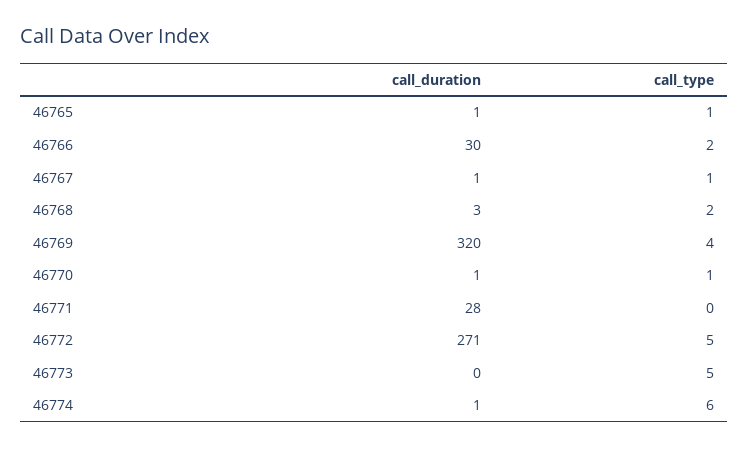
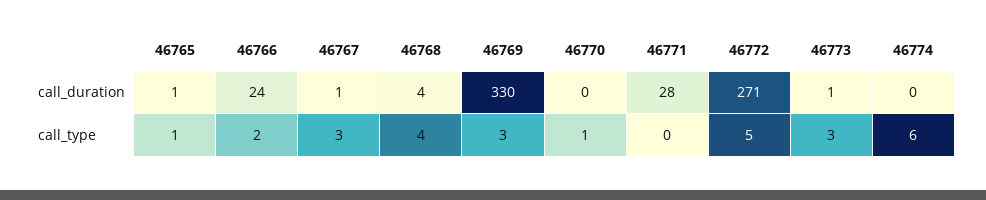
call_duration, 46766: 30 -> 24
call_type, 46767: 1 -> 3
call_duration, 46768: 3 -> 4
call_type, 46768: 2 -> 4
call_duration, 46769: 320 -> 330
call_type, 46769: 4 -> 3
call_duration, 46770: 1 -> 0
call_duration, 46773: 0 -> 1
call_type, 46773: 5 -> 3
call_duration, 46774: 1 -> 0

